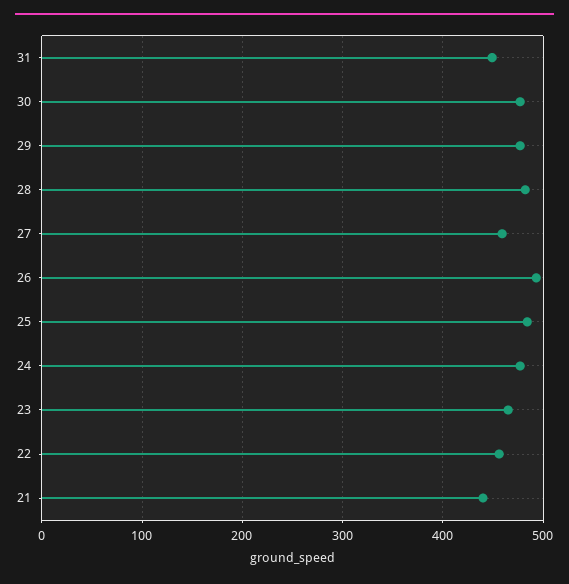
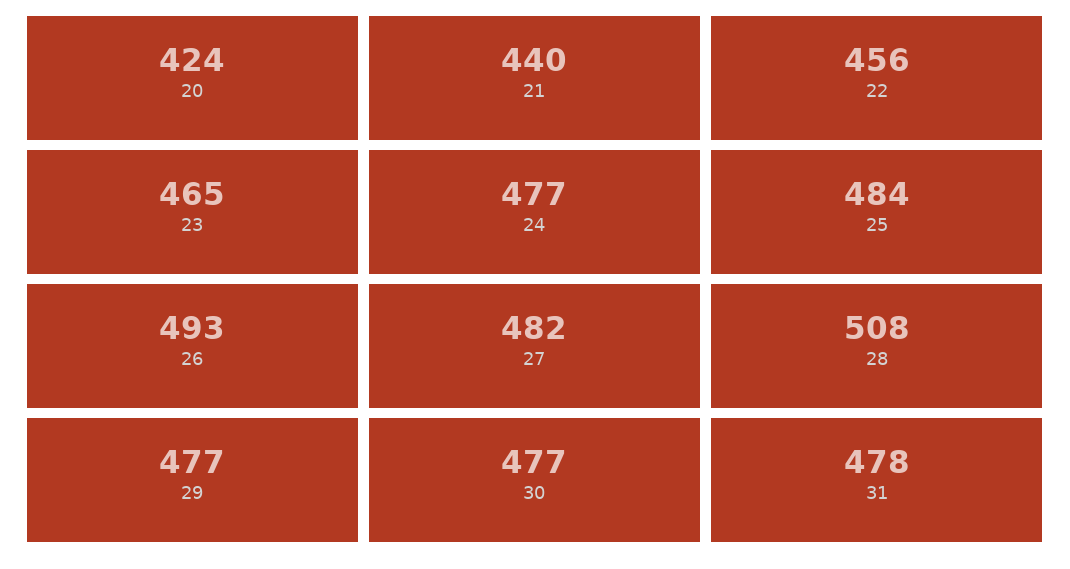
31: 450 -> 478
28: 480 -> 508
27: 460 -> 482
20: none -> 424

